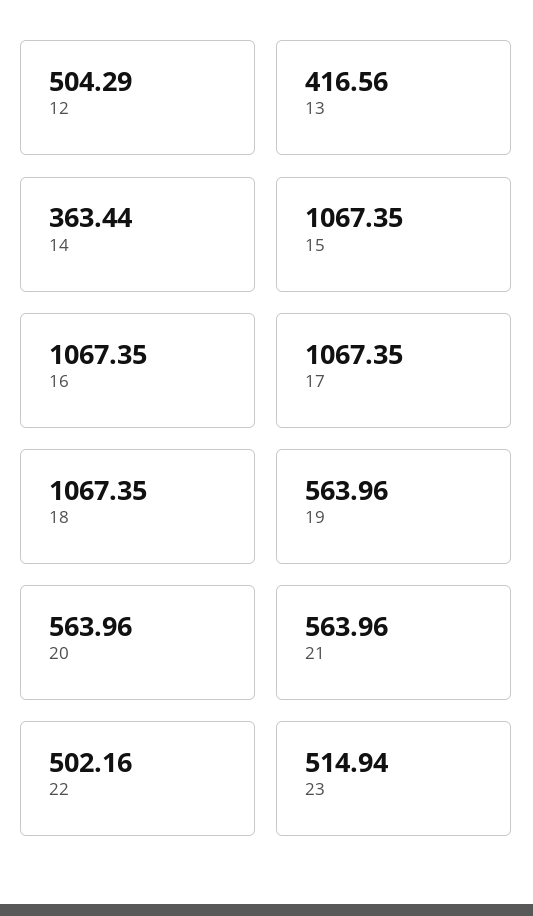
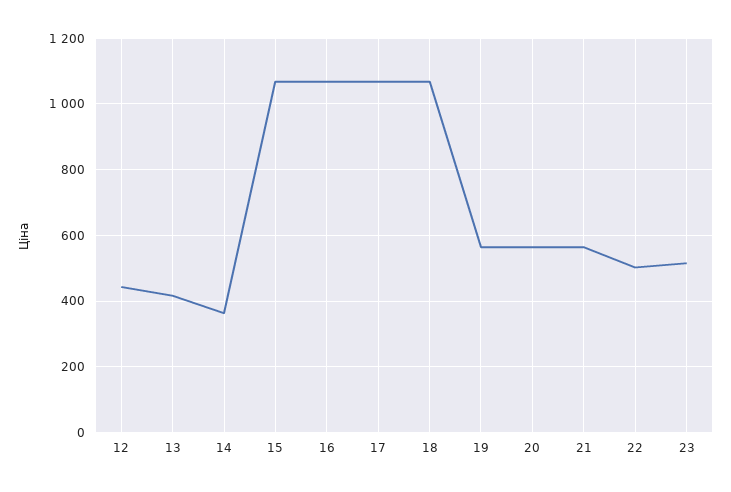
12: 504.29 -> 440

